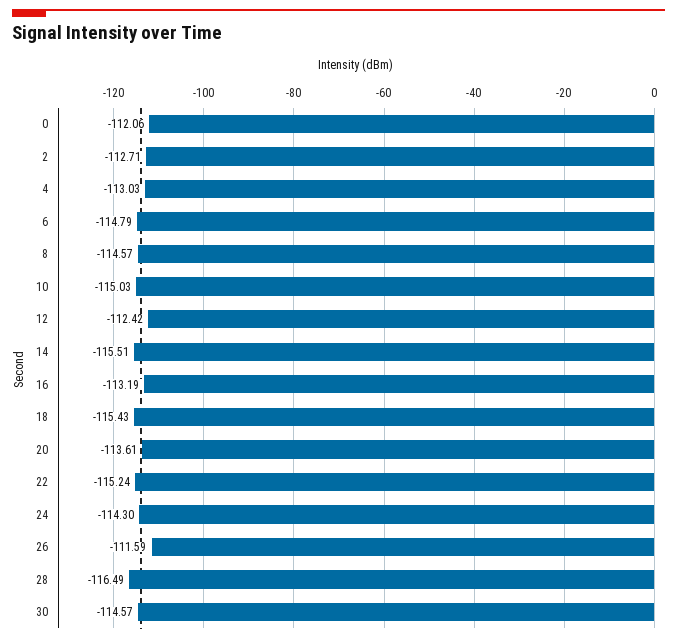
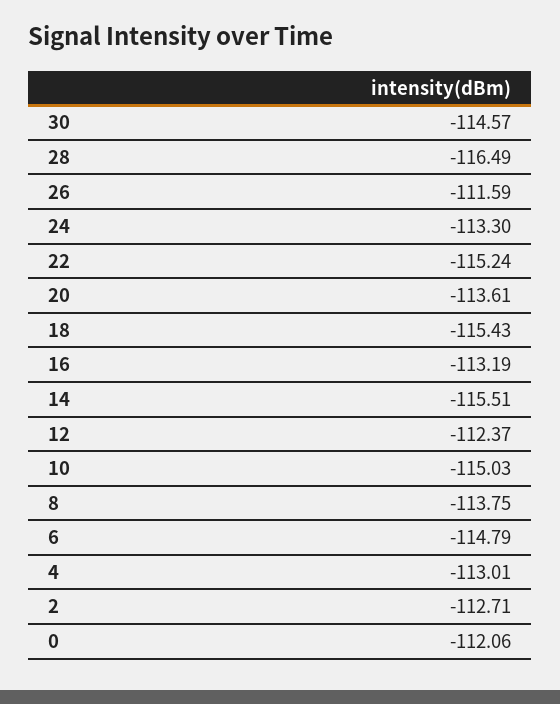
4: -113.03 -> -113.01
8: -114.57 -> -113.75
12: -112.42 -> -112.37
24: -114.3 -> -113.3

